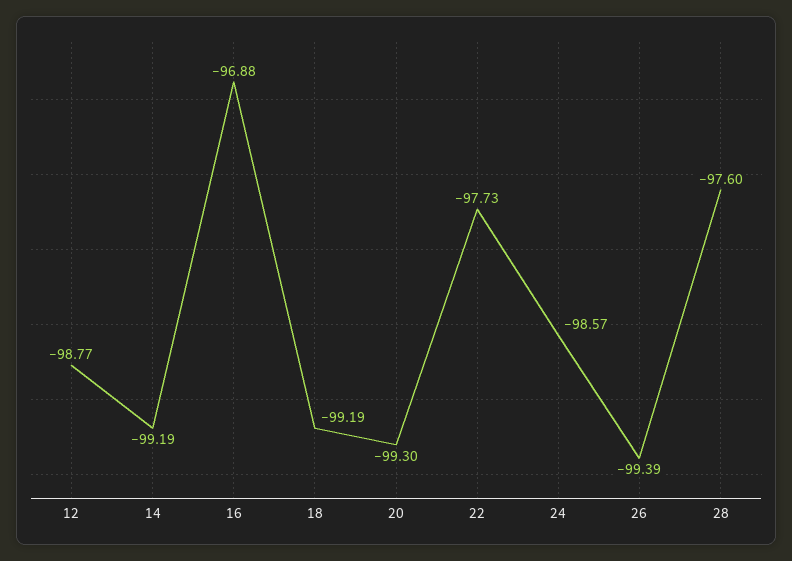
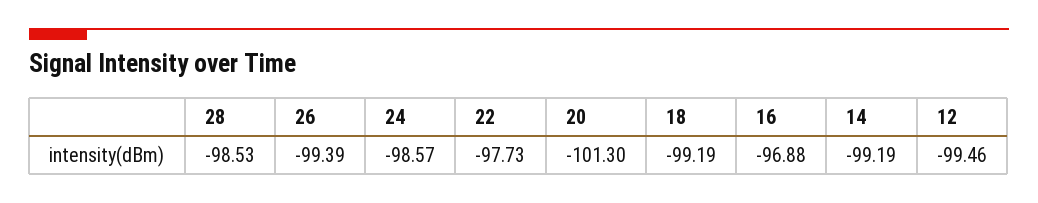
12: -98.77 -> -99.46
20: -99.3 -> -101.3
28: -97.6 -> -98.53

